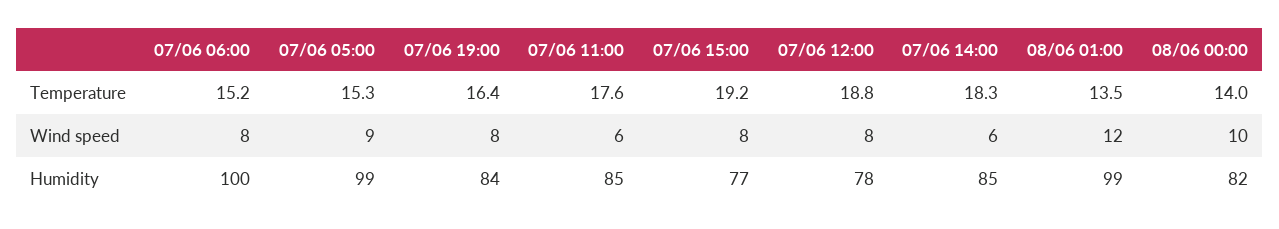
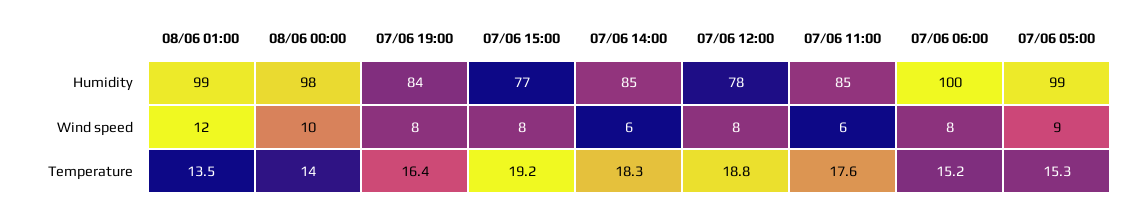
08/06 00:00, Humidity: 82 -> 98

